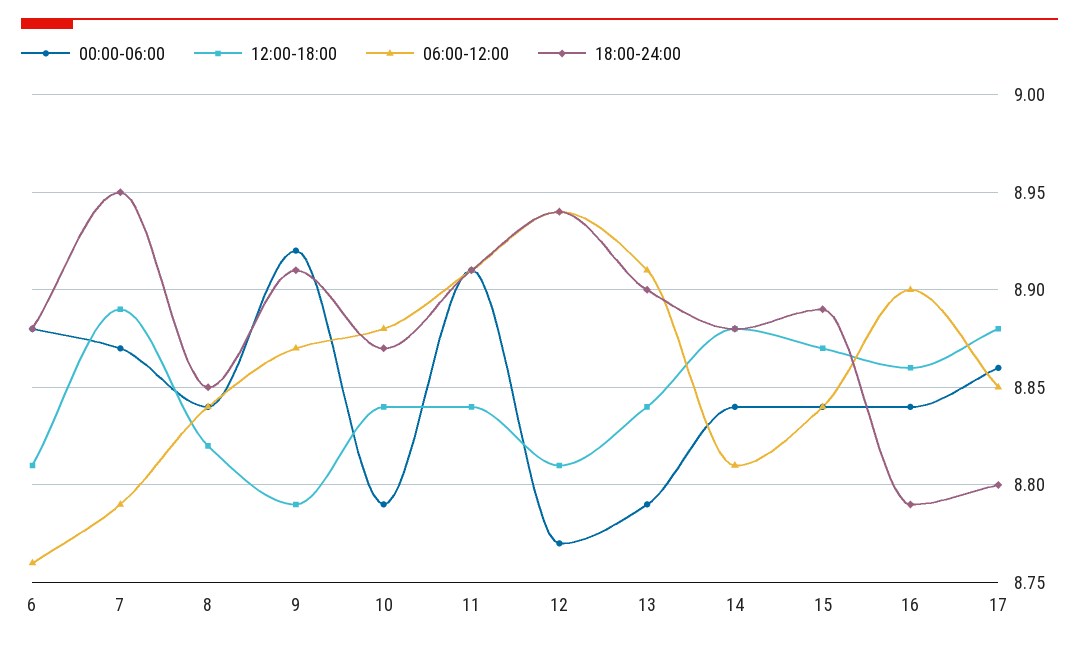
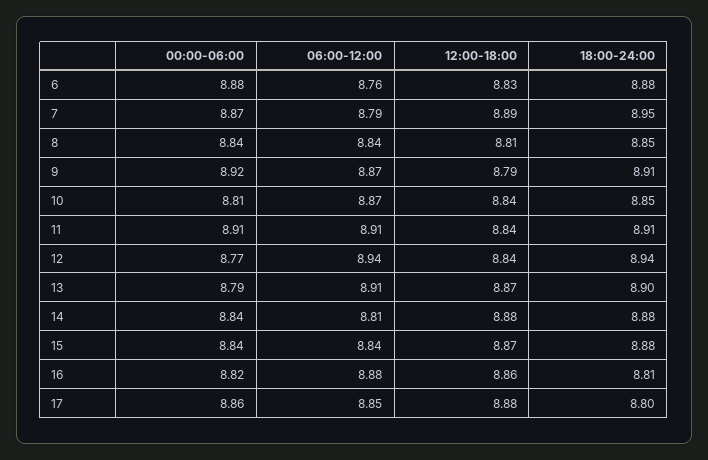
12:00-18:00, 6: 8.81 -> 8.83
12:00-18:00, 8: 8.82 -> 8.81
00:00-06:00, 10: 8.79 -> 8.81
06:00-12:00, 10: 8.88 -> 8.87
18:00-24:00, 10: 8.87 -> 8.85
12:00-18:00, 12: 8.81 -> 8.84
12:00-18:00, 13: 8.84 -> 8.87
18:00-24:00, 15: 8.89 -> 8.88
00:00-06:00, 16: 8.84 -> 8.82
06:00-12:00, 16: 8.9 -> 8.88
18:00-24:00, 16: 8.79 -> 8.81

